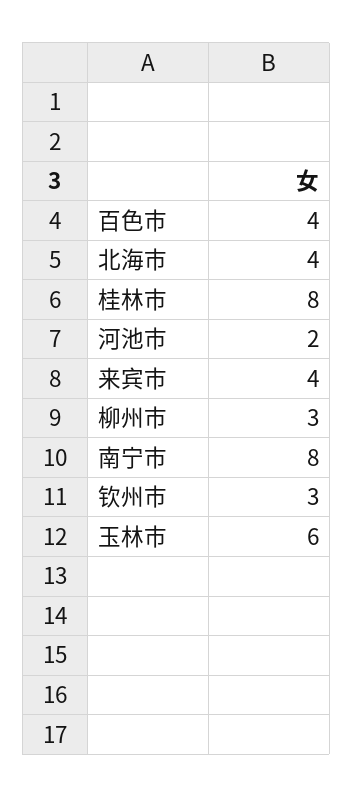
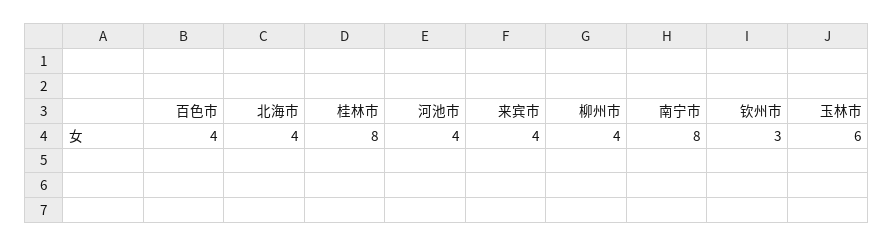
河池市: 2 -> 4
柳州市: 3 -> 4

